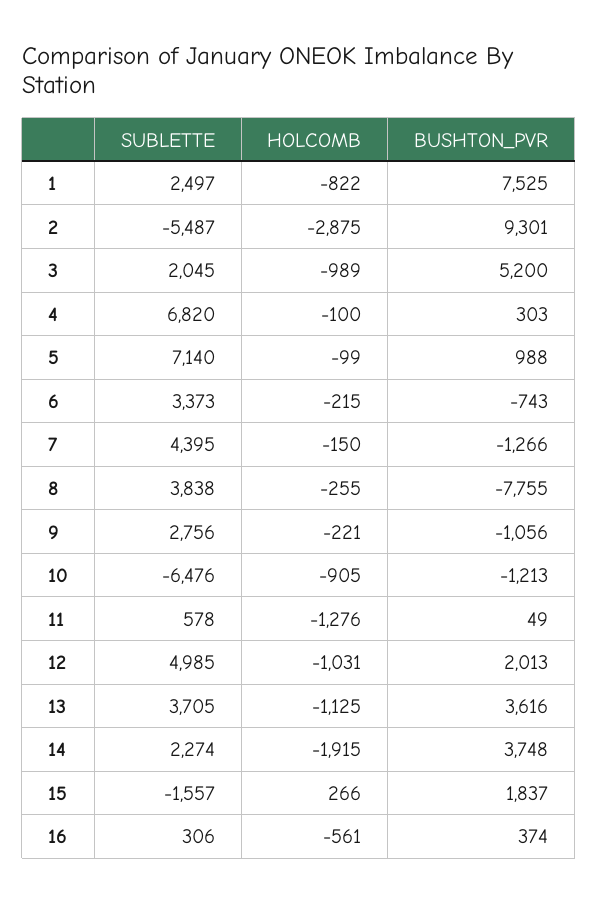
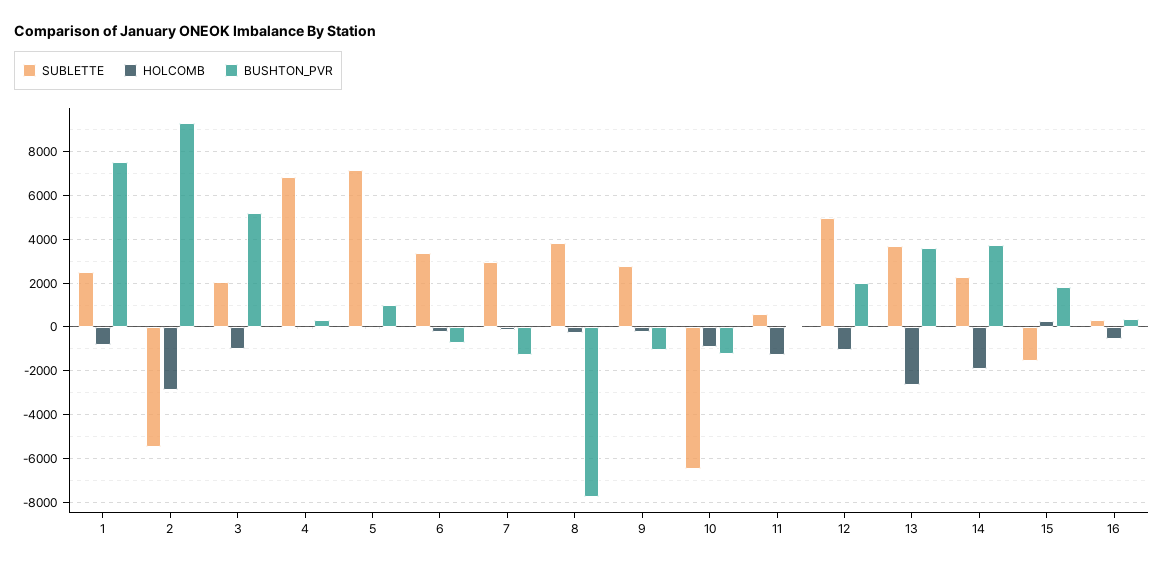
SUBLETTE, 7: 4395 -> 3000
HOLCOMB, 13: -1125 -> -2500

